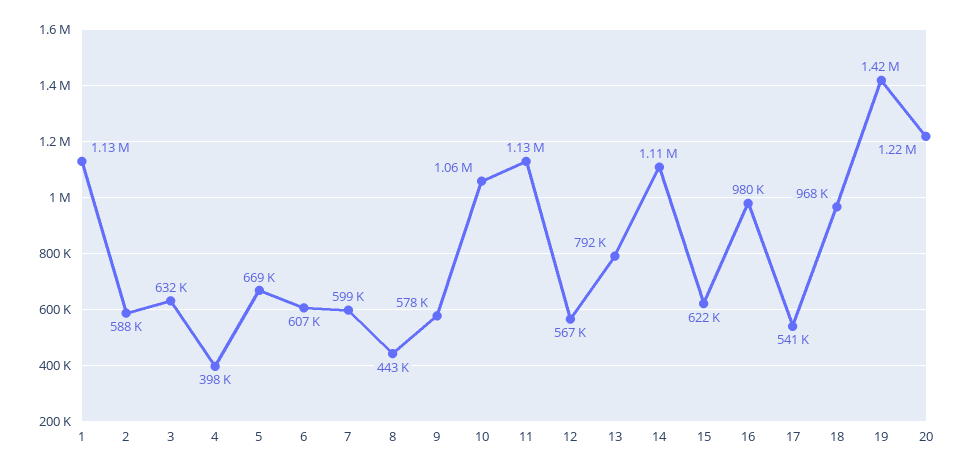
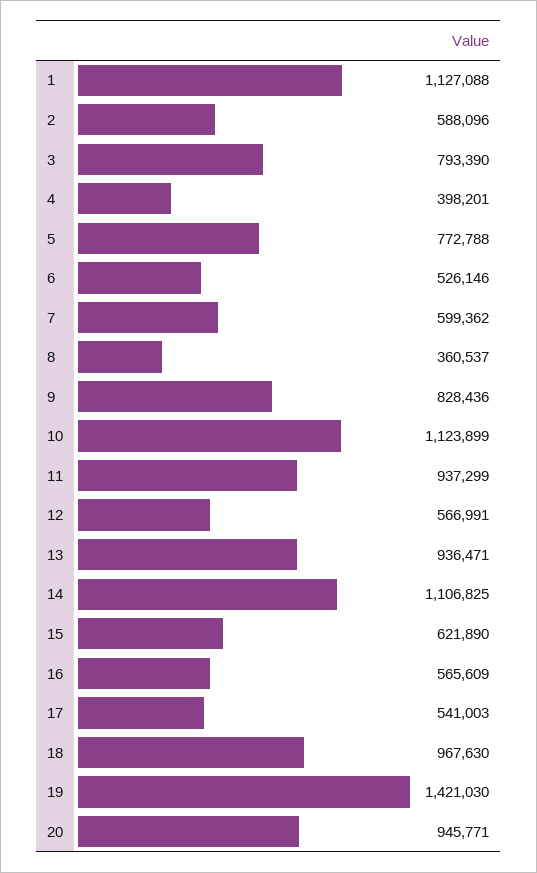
3: 632000 -> 793390
5: 669000 -> 772788
6: 607000 -> 526146
8: 443000 -> 360537
9: 578000 -> 828436
10: 1060000 -> 1123899
11: 1130000 -> 937299
13: 792000 -> 936471
16: 980000 -> 565609
20: 1220000 -> 945771

